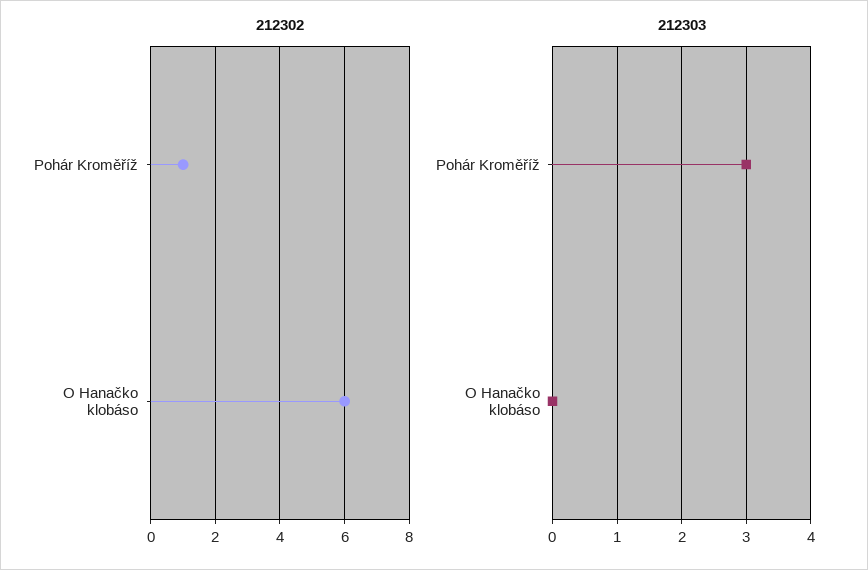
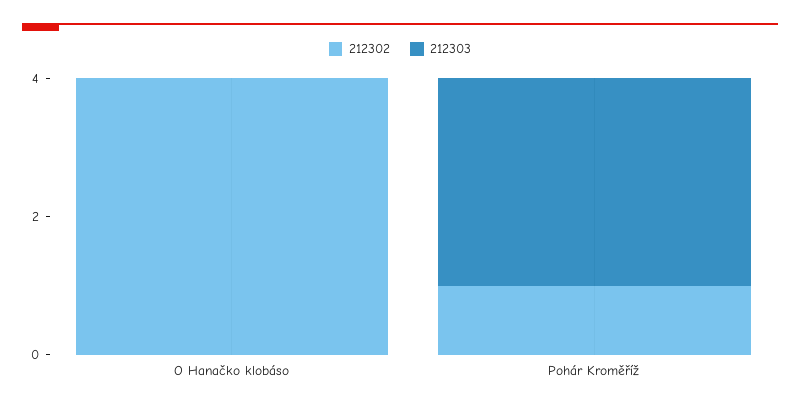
212302, O Hanačko klobáso: 6 -> 4

